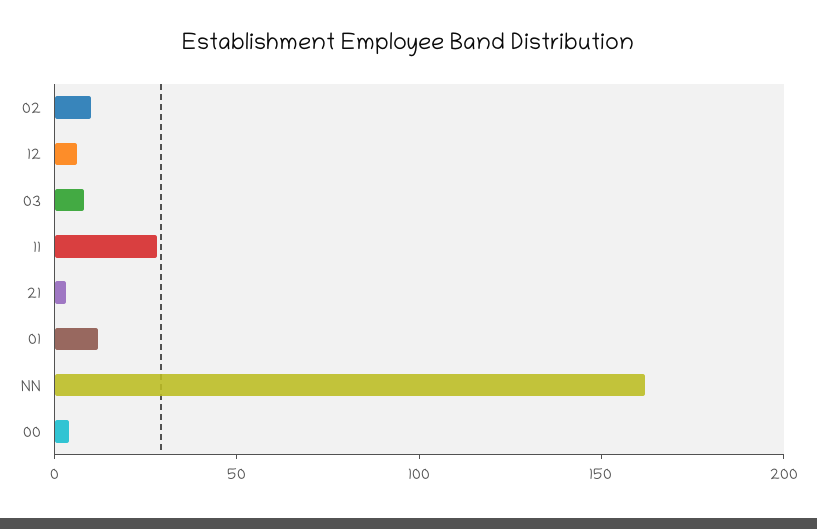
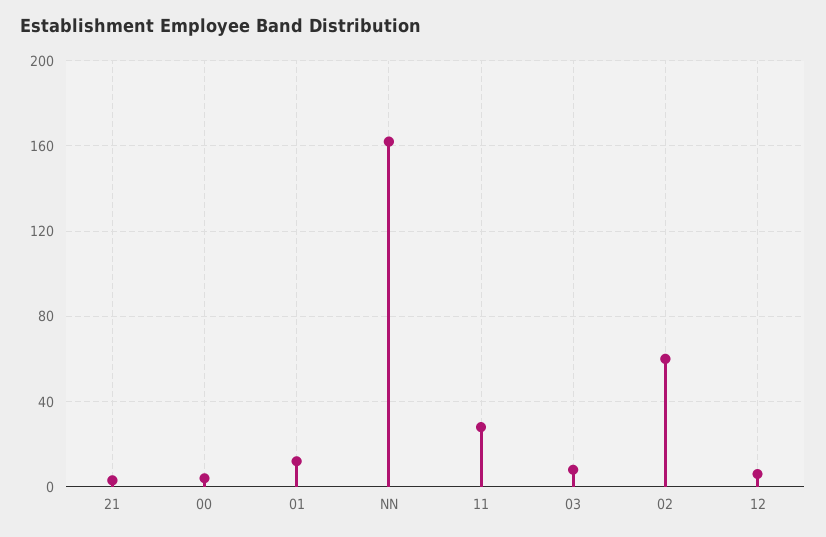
02: 10 -> 60

